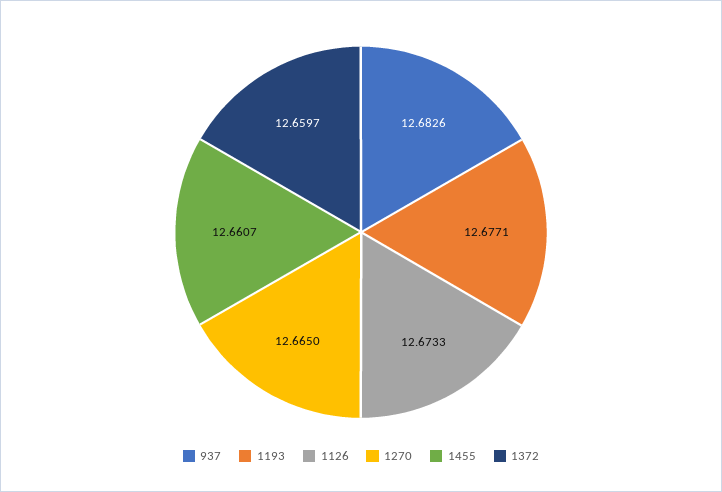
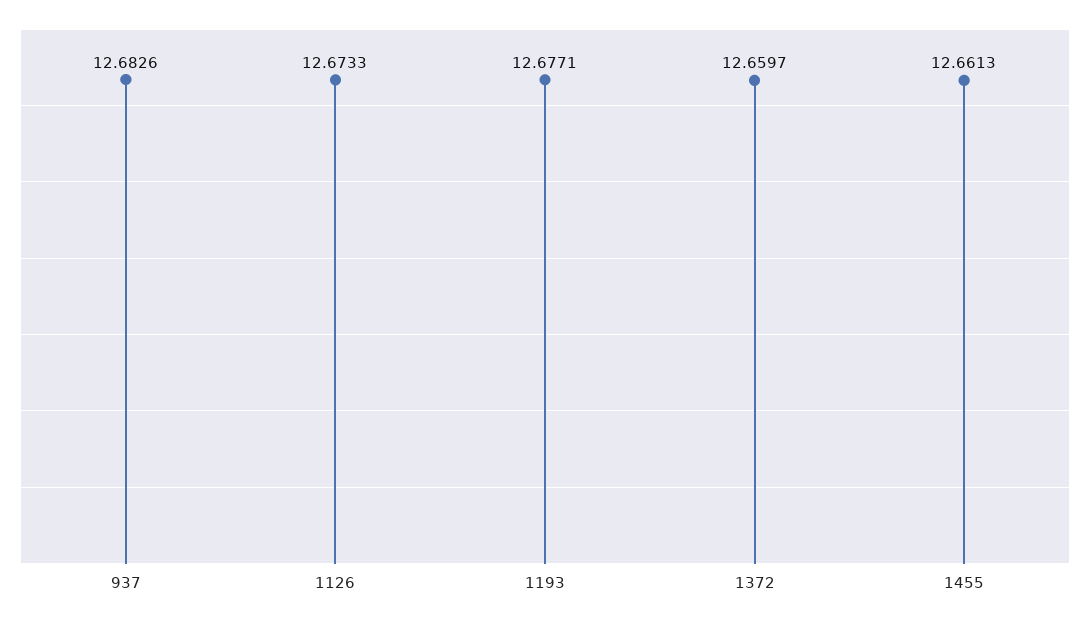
1270: 12.665 -> none
1455: 12.6607 -> 12.6613

